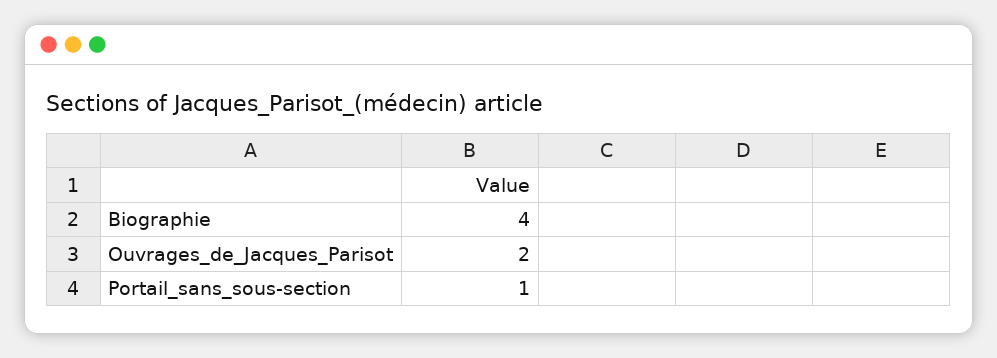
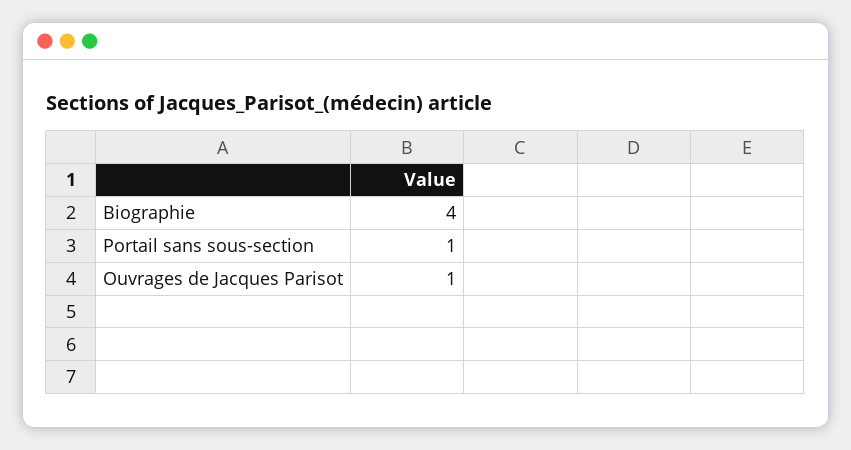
Ouvrages_de_Jacques_Parisot: 2 -> 1

